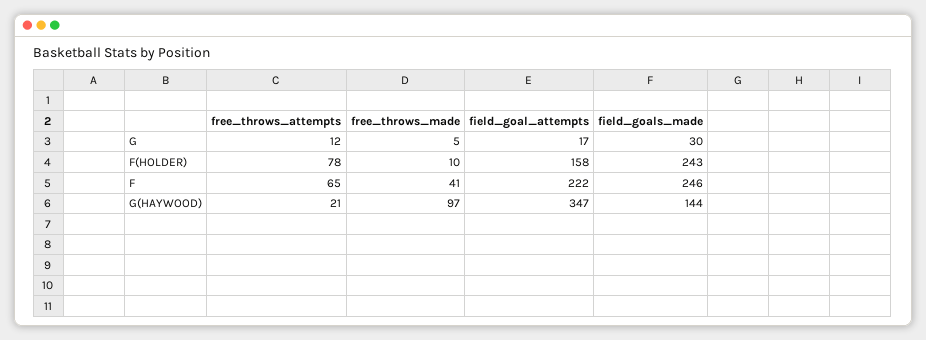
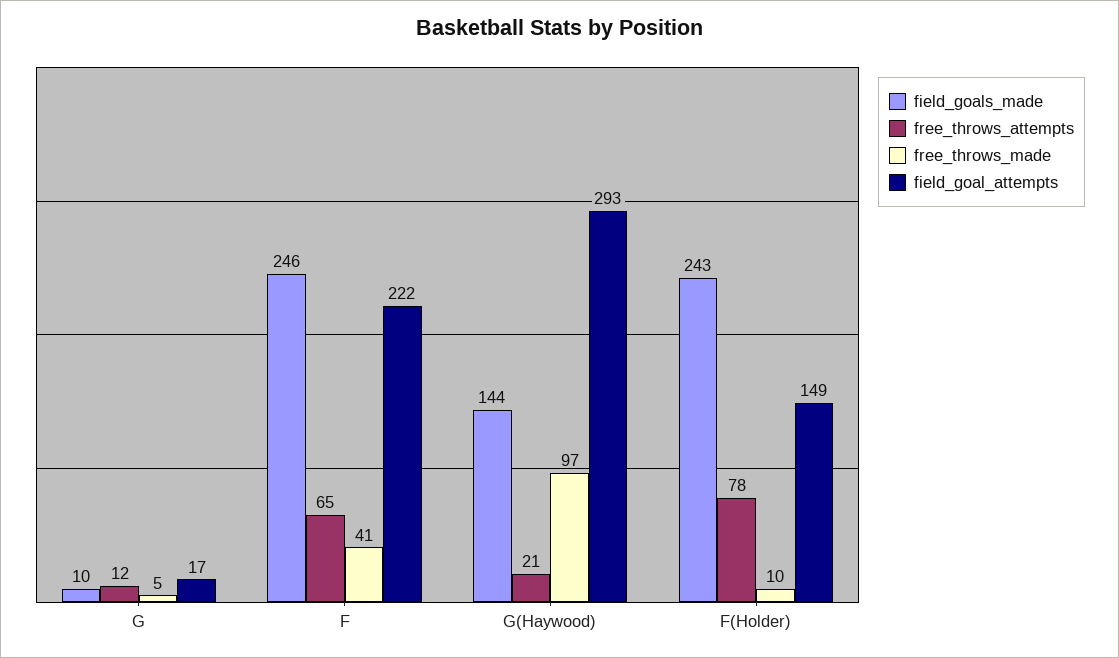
field_goals_made, G: 30 -> 10
field_goal_attempts, F(HOLDER): 158 -> 149
field_goal_attempts, G(HAYWOOD): 347 -> 293

